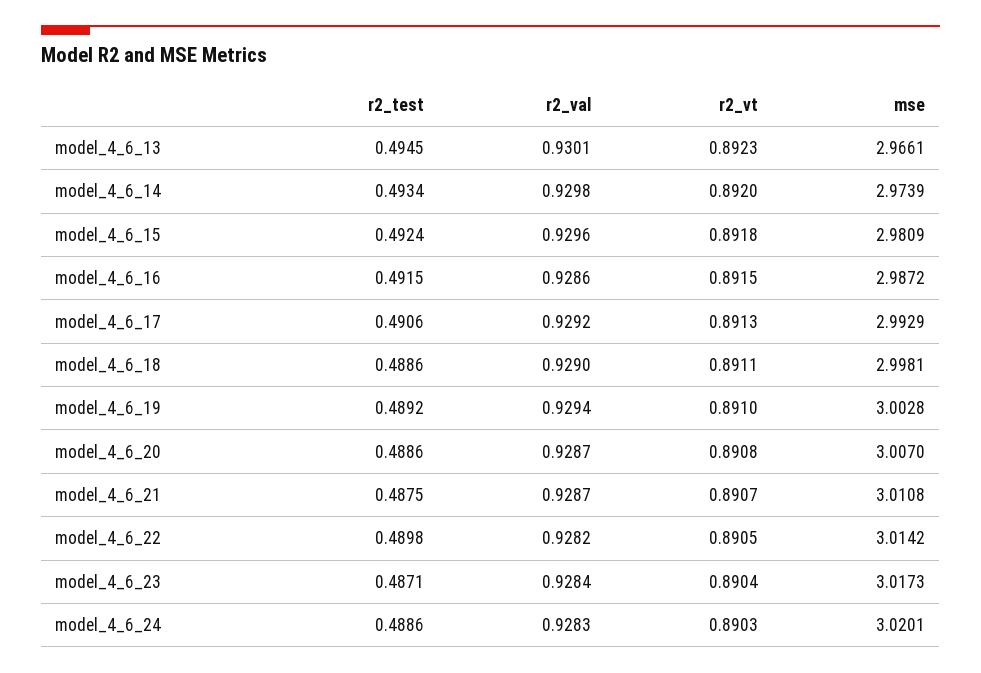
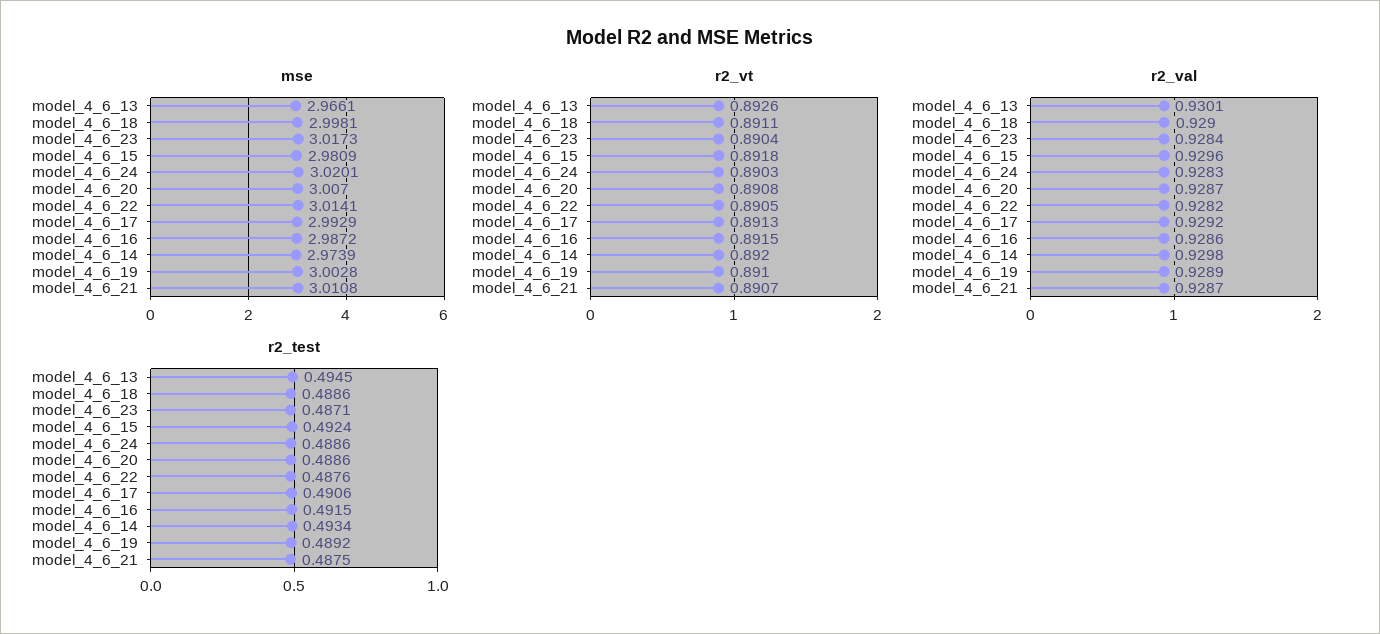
r2_vt, model_4_6_13: 0.8923 -> 0.8926
r2_val, model_4_6_19: 0.9294 -> 0.9289
r2_test, model_4_6_22: 0.4898 -> 0.4876
mse, model_4_6_22: 3.0142 -> 3.0141

